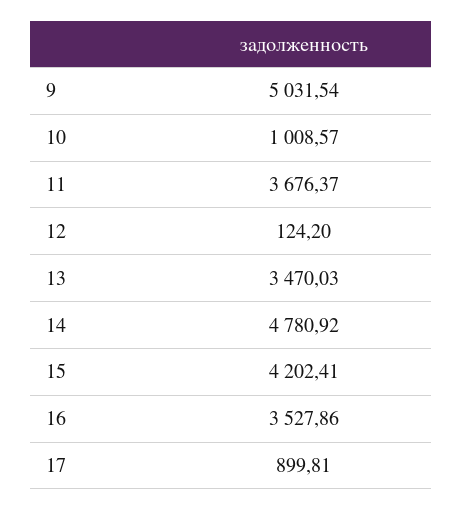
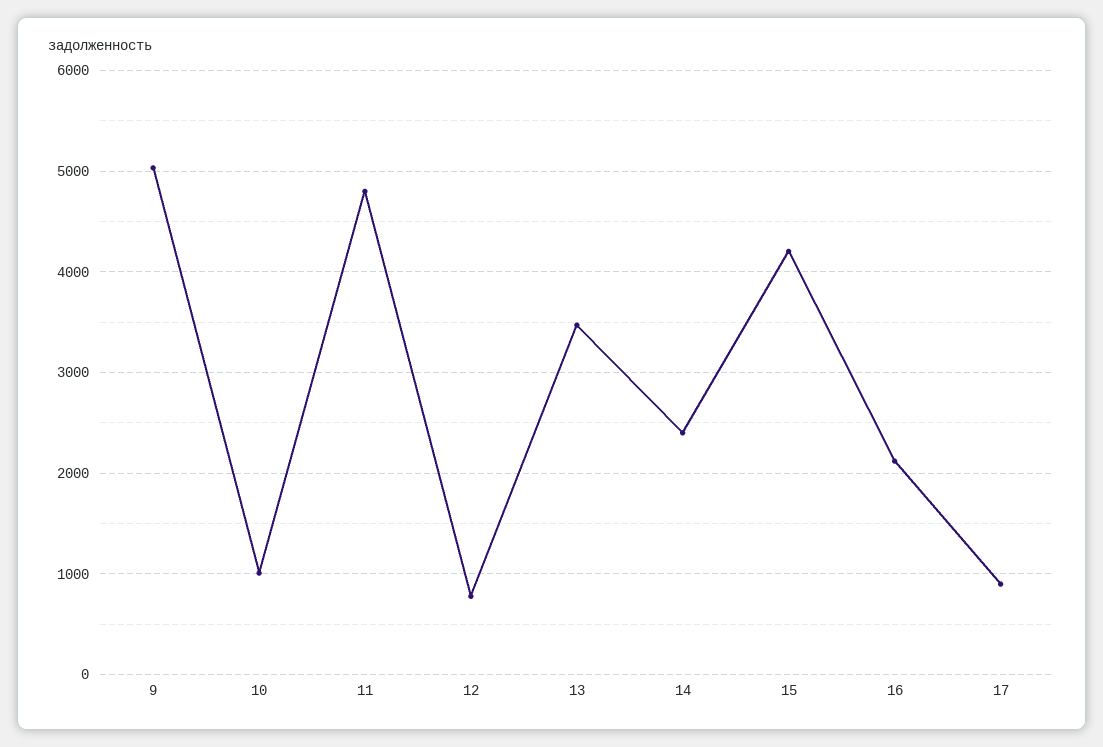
11: 3676.37 -> 4800
12: 124.2 -> 800
14: 4780.92 -> 2400
16: 3527.86 -> 2100

